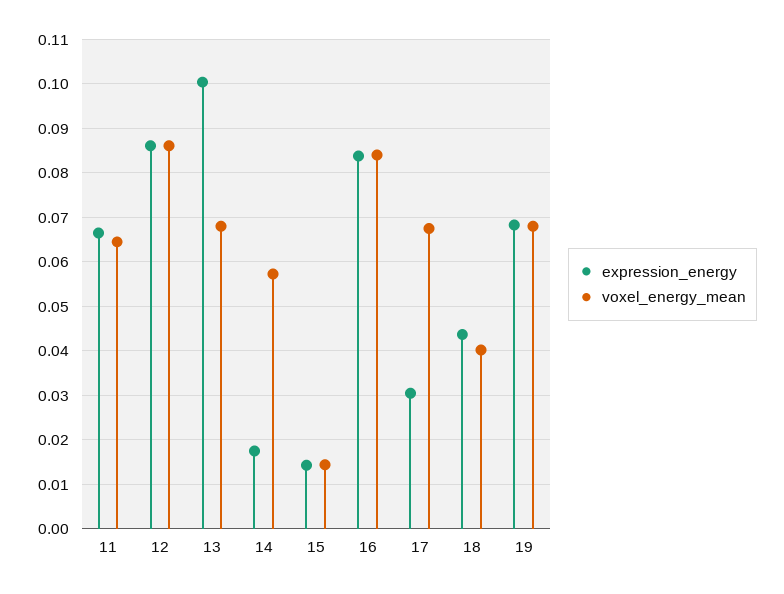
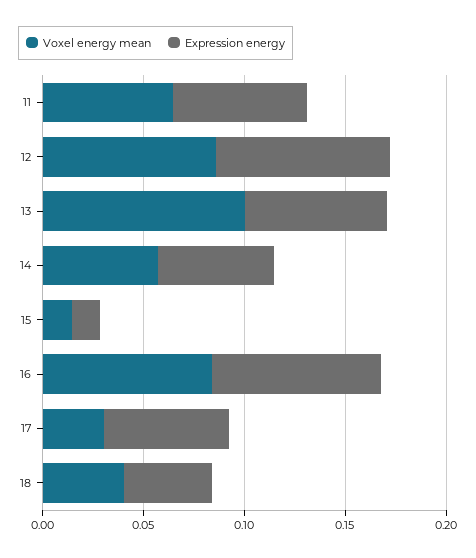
expression_energy, 13: 0.1 -> 0.07
voxel_energy_mean, 13: 0.068 -> 0.1
expression_energy, 14: 0.018 -> 0.06
expression_energy, 17: 0.03 -> 0.06
voxel_energy_mean, 17: 0.068 -> 0.03
expression_energy, 19: 0.068 -> none
voxel_energy_mean, 19: 0.068 -> none

